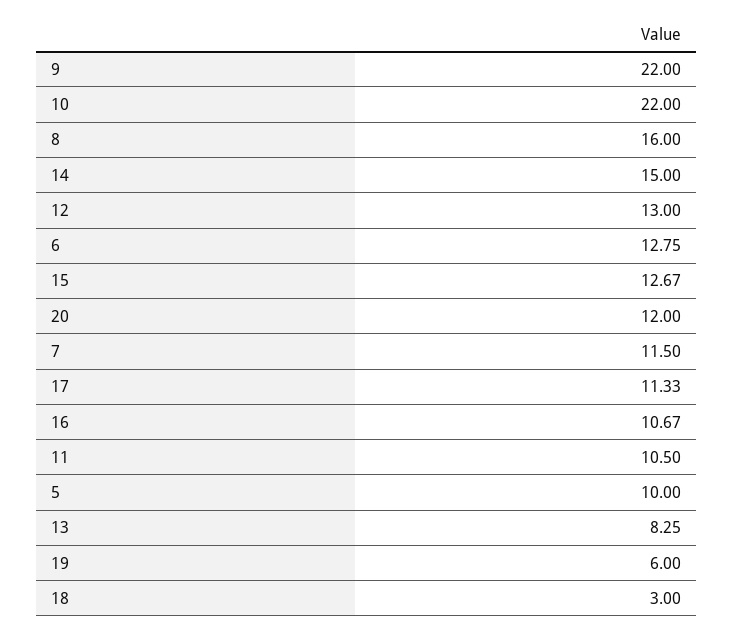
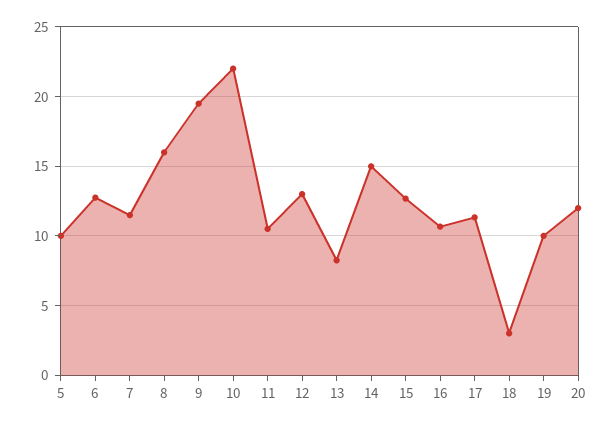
9: 22 -> 19.5
19: 6 -> 10

